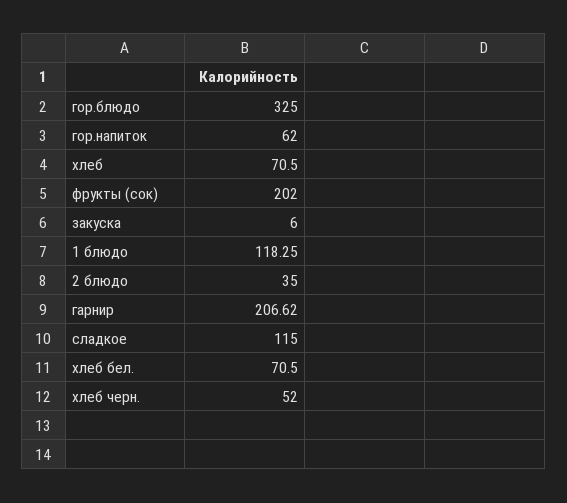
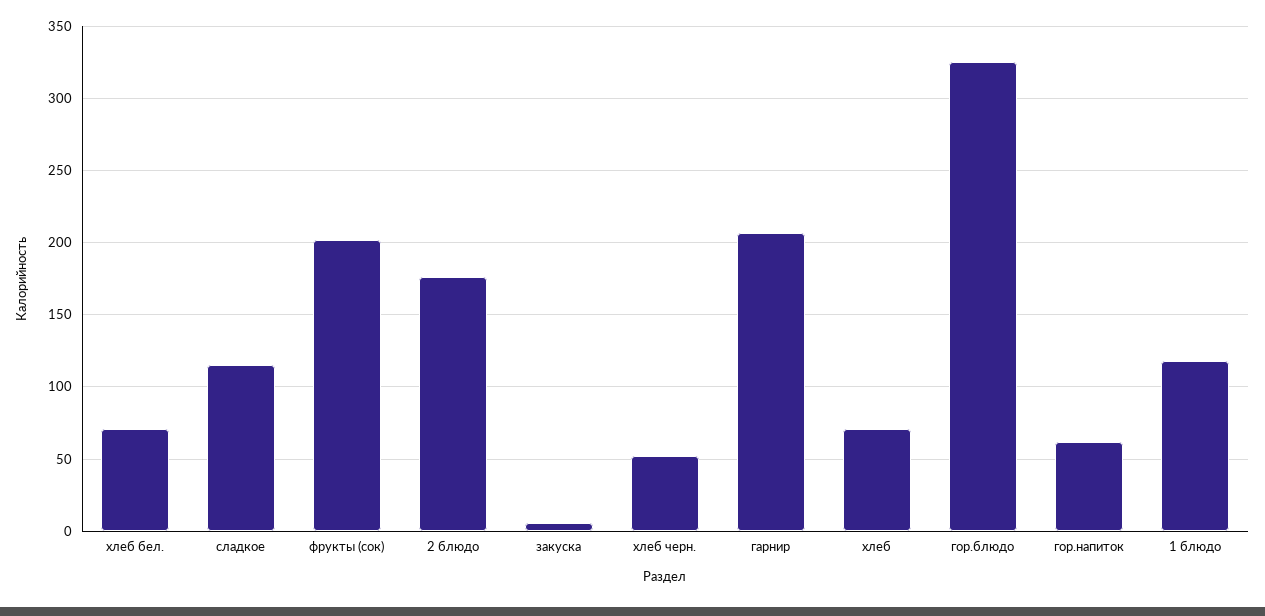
2 блюдо: 35 -> 175

